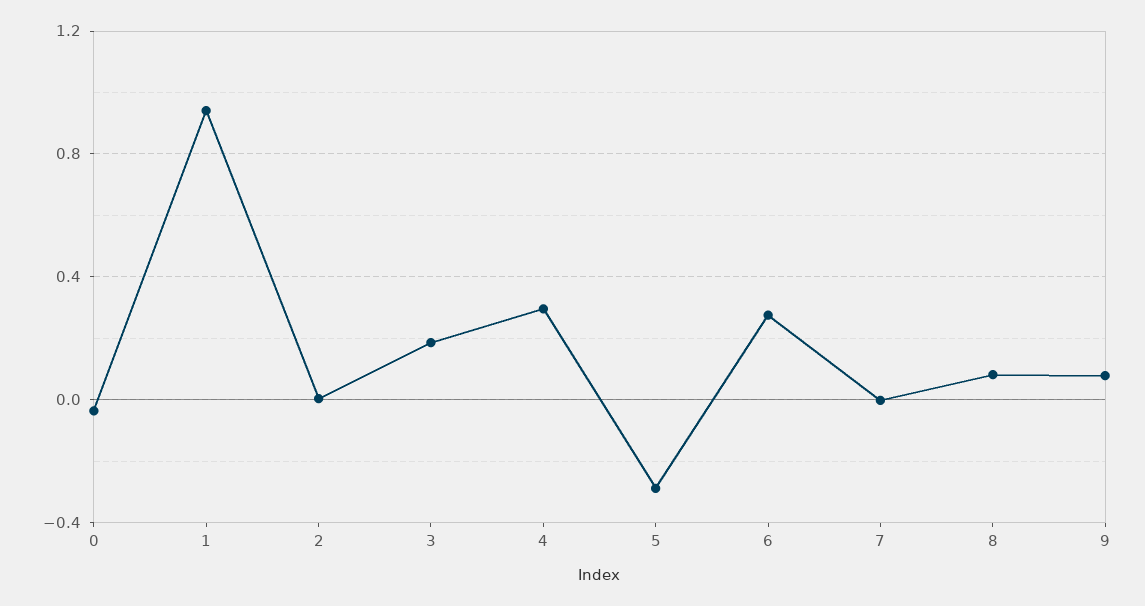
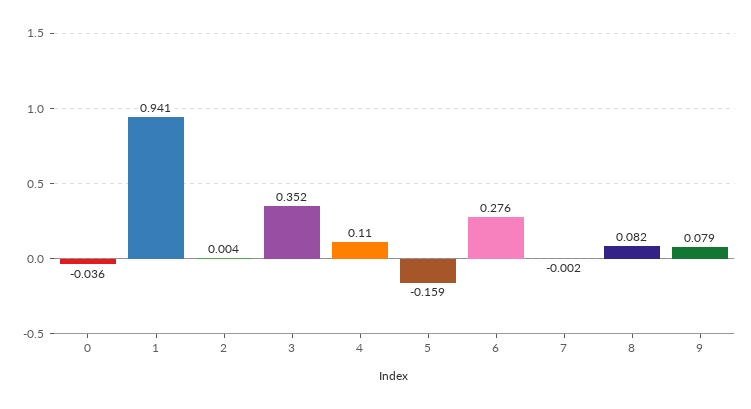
3: 0.2 -> 0.352
4: 0.3 -> 0.11
5: -0.3 -> -0.159

